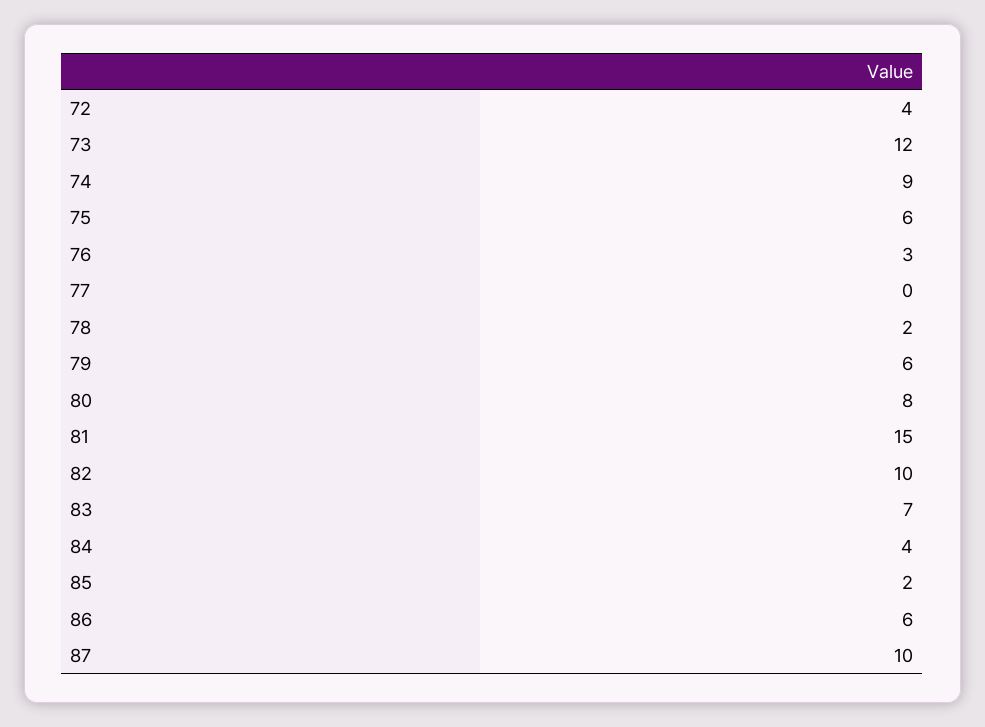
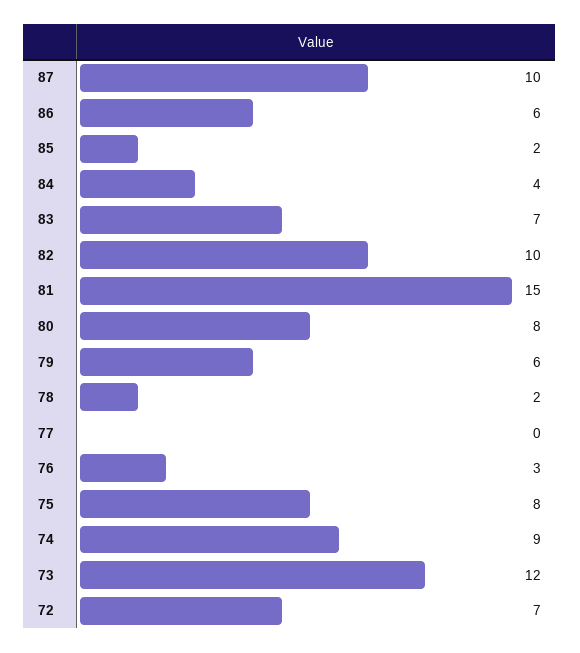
72: 4 -> 7
75: 6 -> 8

